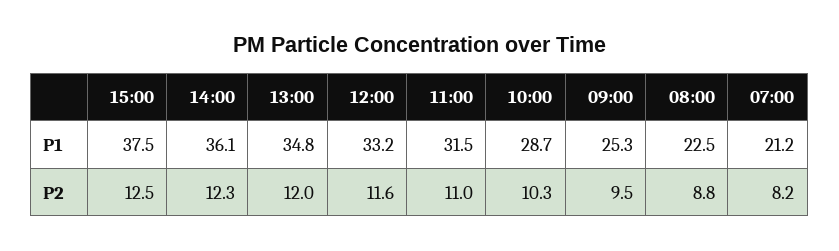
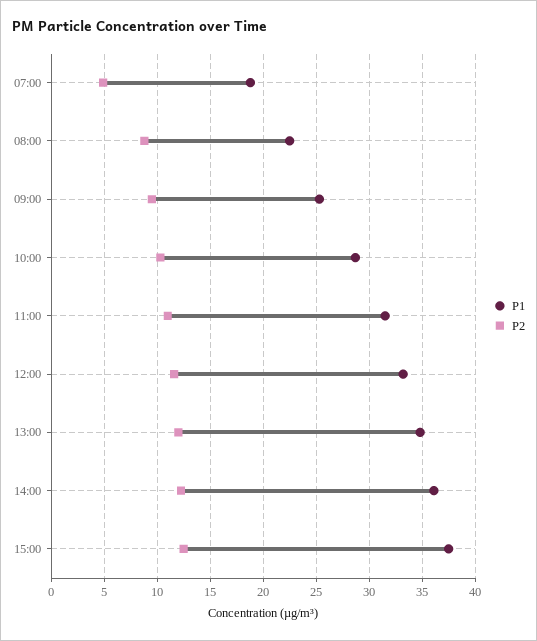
P1, 07:00: 21.2 -> 19
P2, 07:00: 8.2 -> 5

